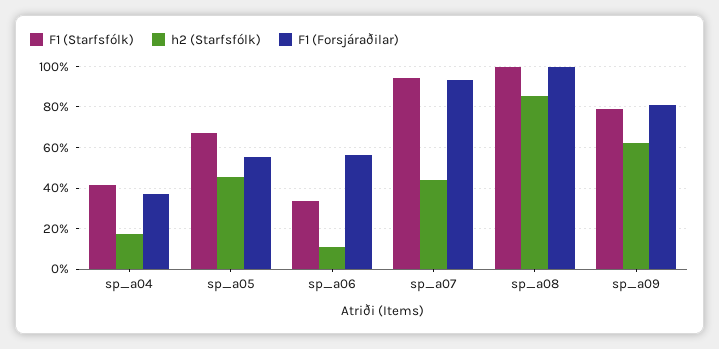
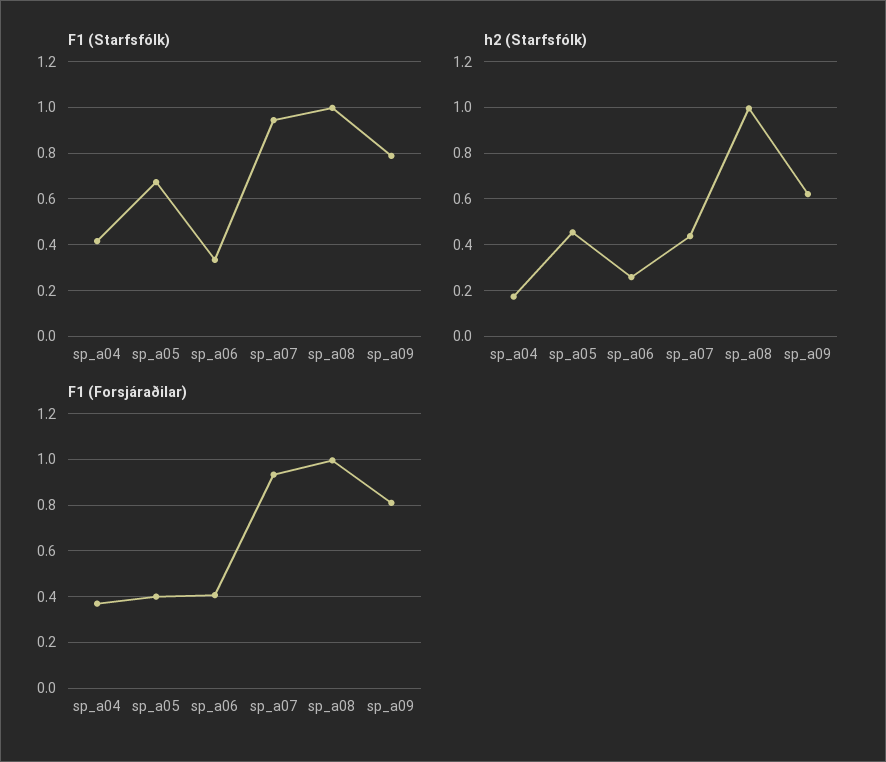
F1 (Forsjáraðilar), sp_a05: 0.55 -> 0.4
h2 (Starfsfólk), sp_a06: 0.1 -> 0.25
F1 (Forsjáraðilar), sp_a06: 0.55 -> 0.4
h2 (Starfsfólk), sp_a08: 0.85 -> 1

